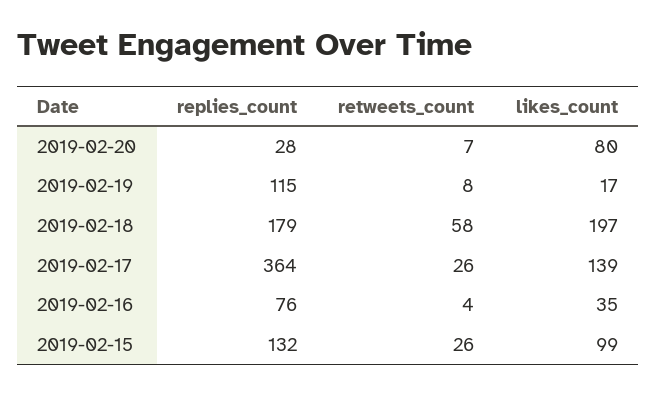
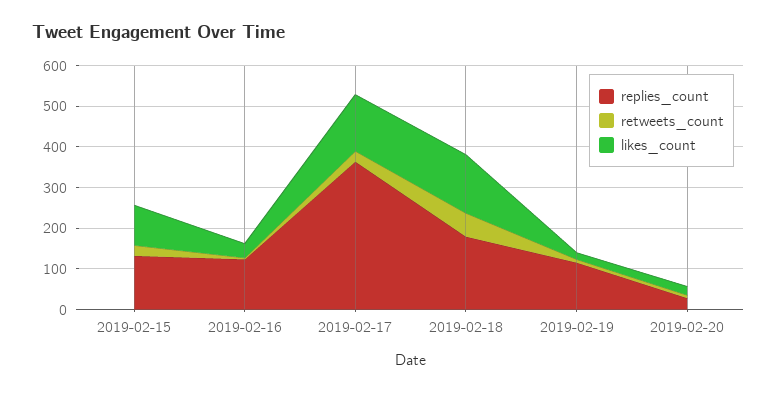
likes_count, 2019-02-20: 80 -> 20
likes_count, 2019-02-18: 197 -> 140
replies_count, 2019-02-16: 76 -> 120

